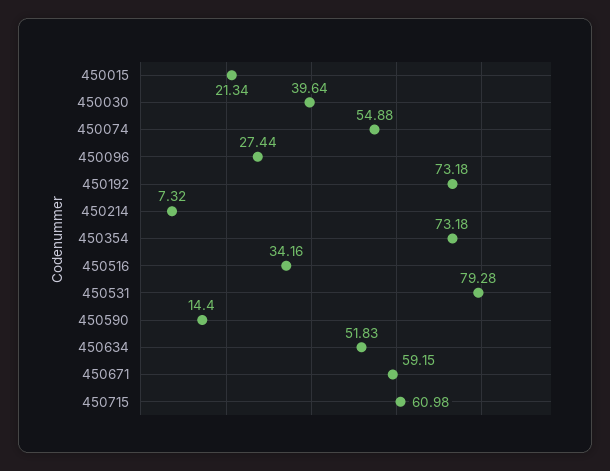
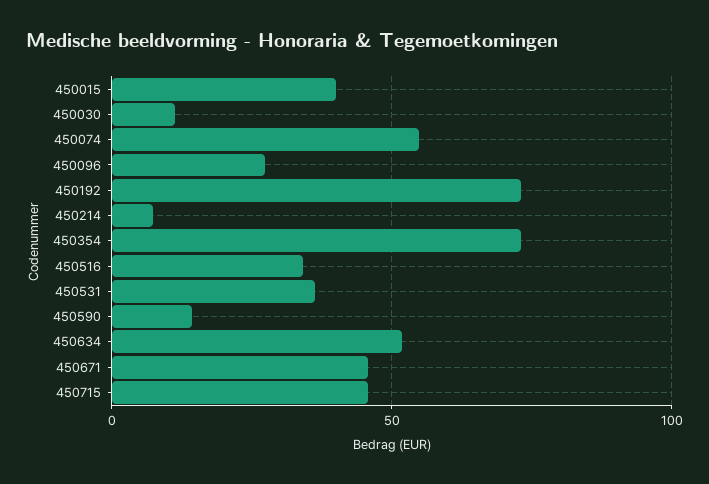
450015: 21.34 -> 40
450030: 39.64 -> 10
450531: 79.28 -> 35
450671: 59.15 -> 45
450715: 60.98 -> 45

